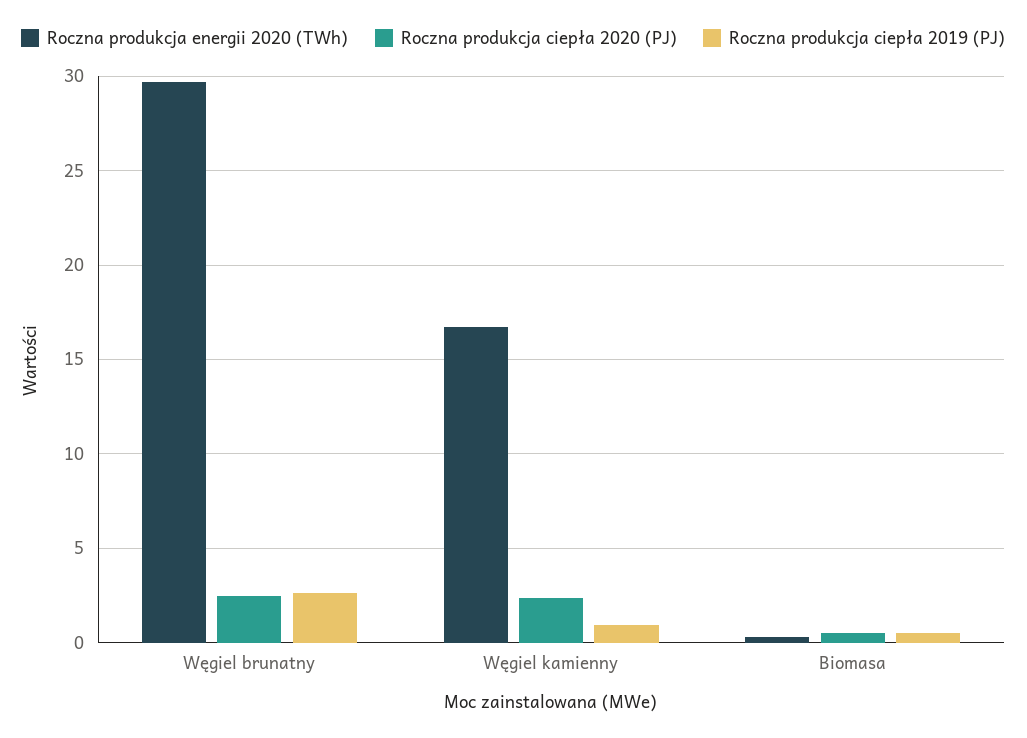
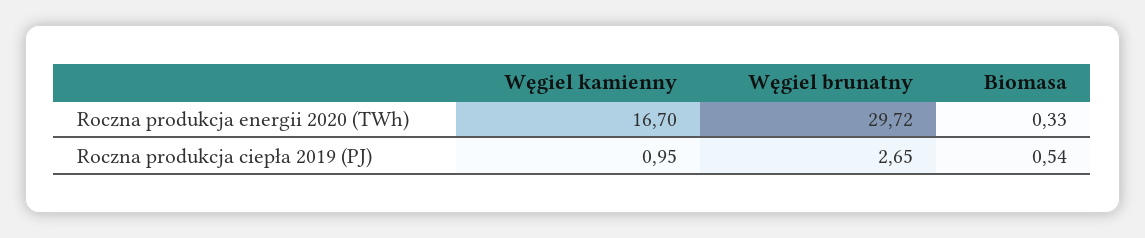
Roczna produkcja ciepła 2020 (PJ), Węgiel brunatny: 2.5 -> none
Roczna produkcja ciepła 2020 (PJ), Węgiel kamienny: 2.5 -> none
Roczna produkcja ciepła 2020 (PJ), Biomasa: 0.5 -> none

